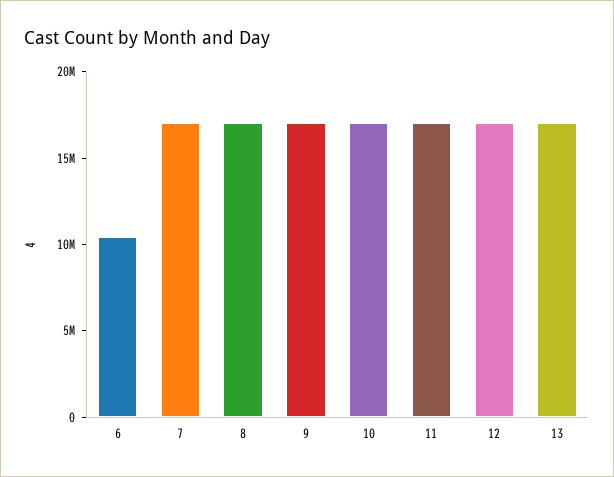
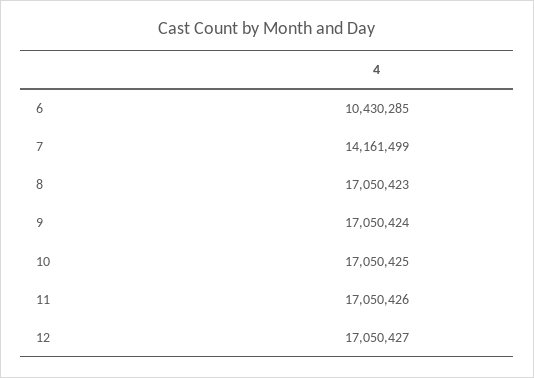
7: 17000000 -> 14161499
13: 17000000 -> none

